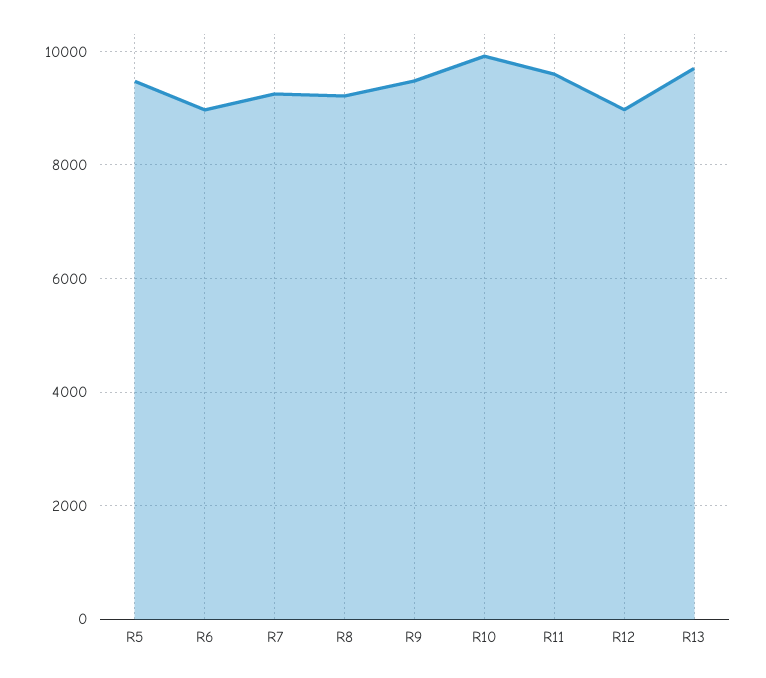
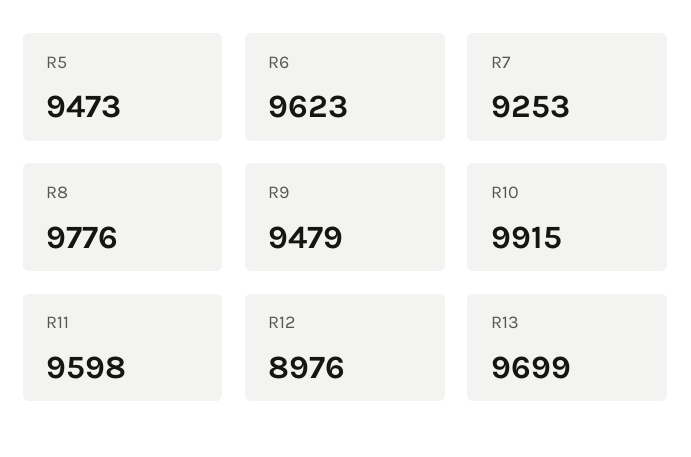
R6: 9000 -> 9623
R8: 9200 -> 9776

